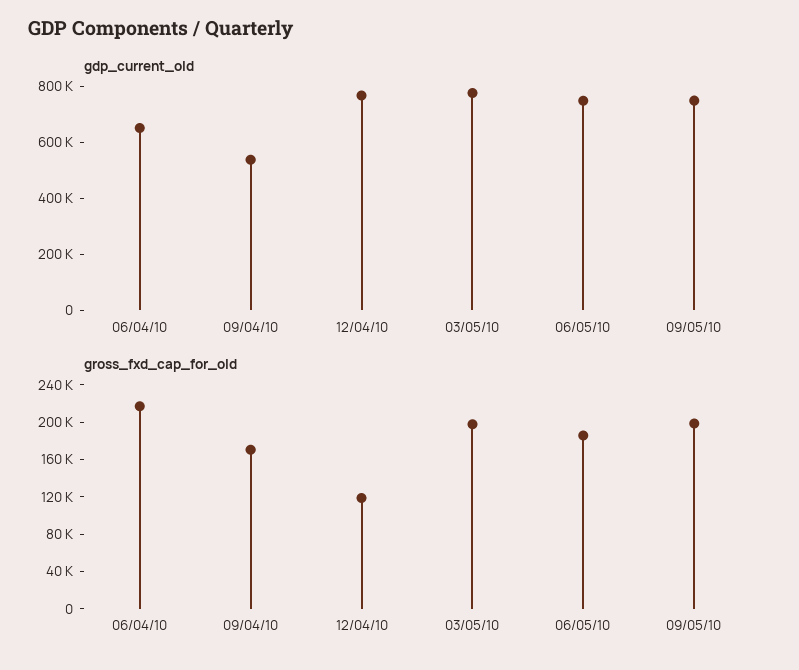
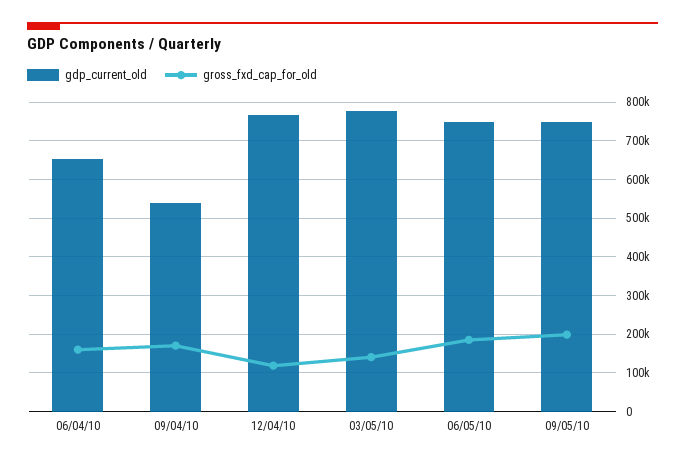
gross_fxd_cap_for_old, 06/04/10: 220000 -> 160000
gross_fxd_cap_for_old, 03/05/10: 200000 -> 140000

